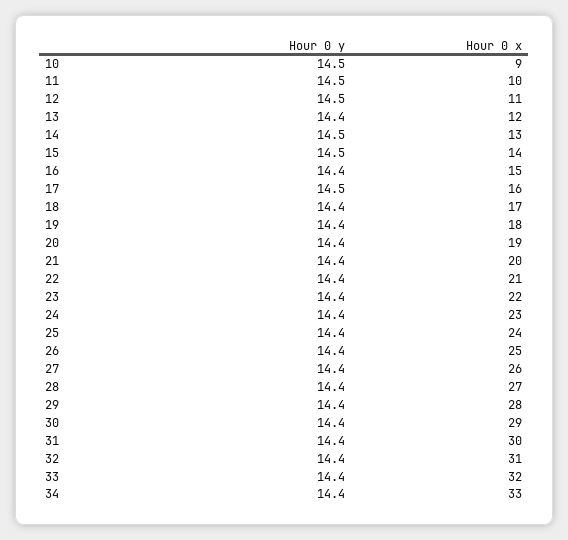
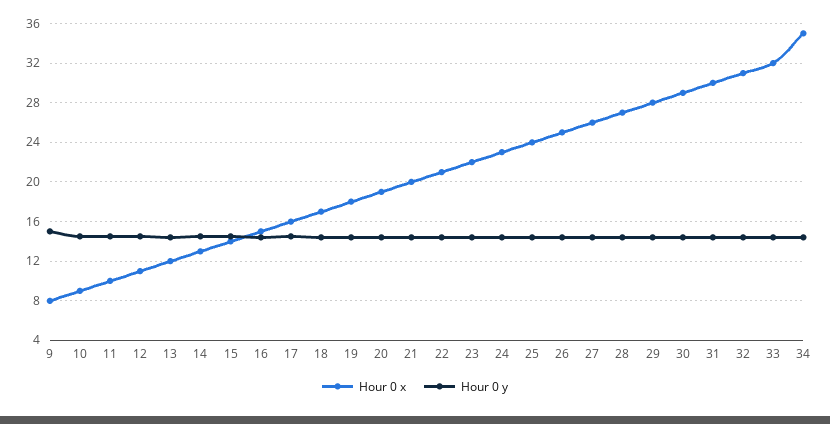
Hour 0 x, 34: 33 -> 35
Hour 0 x, 9: none -> 8
Hour 0 y, 9: none -> 15

